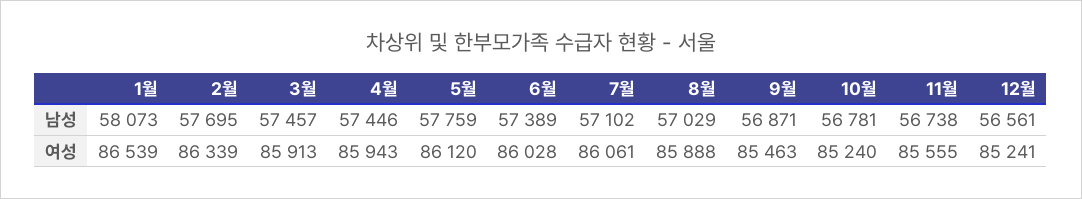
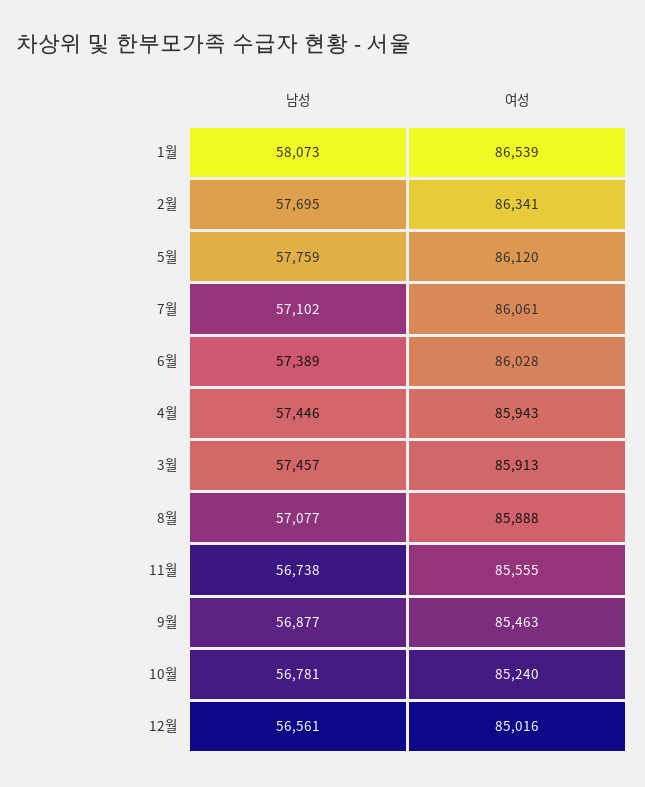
8월, 남성: 57029 -> 57077
9월, 남성: 56871 -> 56877
2월, 여성: 86339 -> 86341
12월, 여성: 85241 -> 85016

